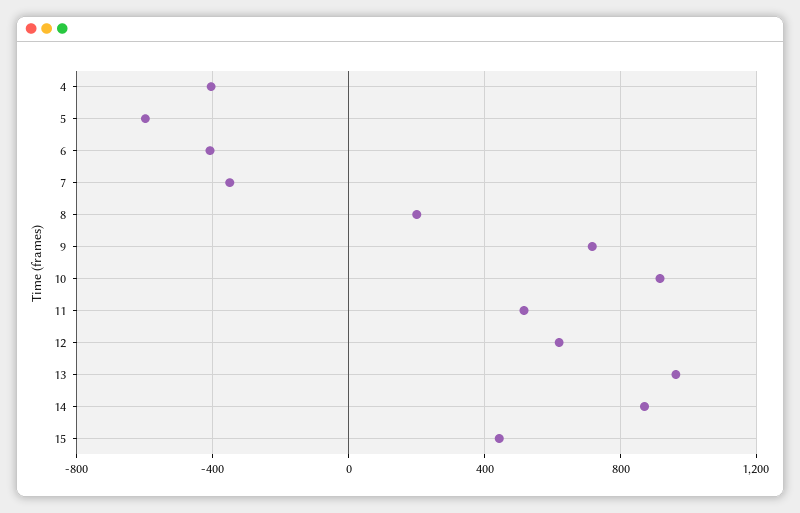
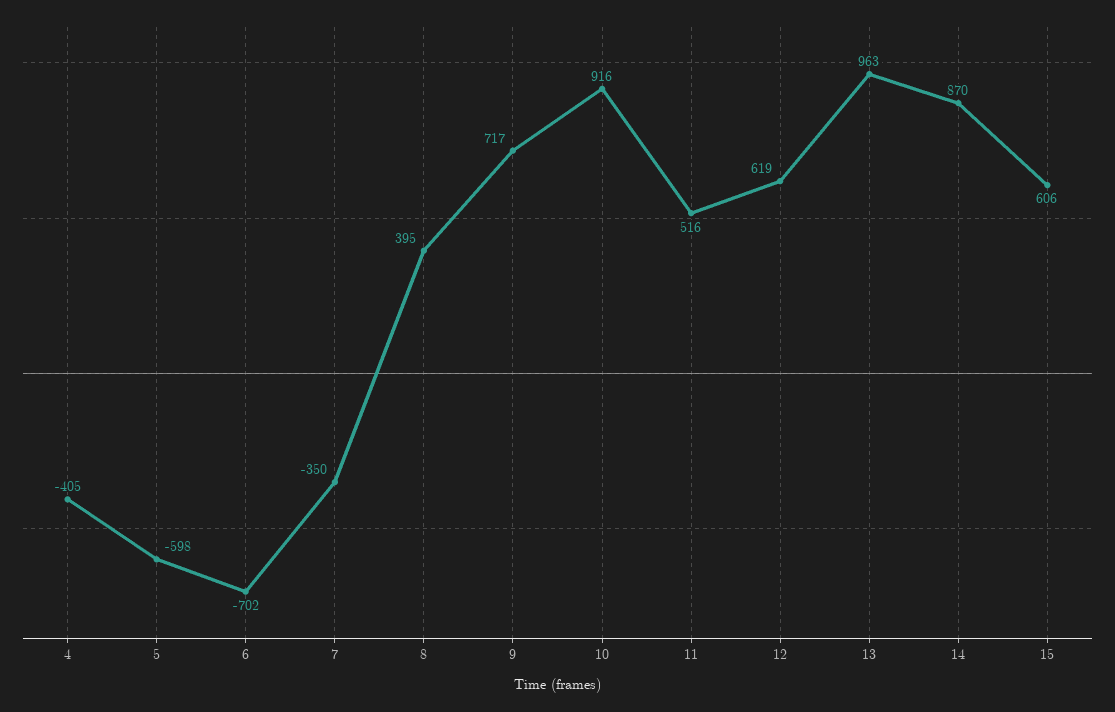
6: -400 -> -702
8: 200 -> 395
15: 450 -> 606

